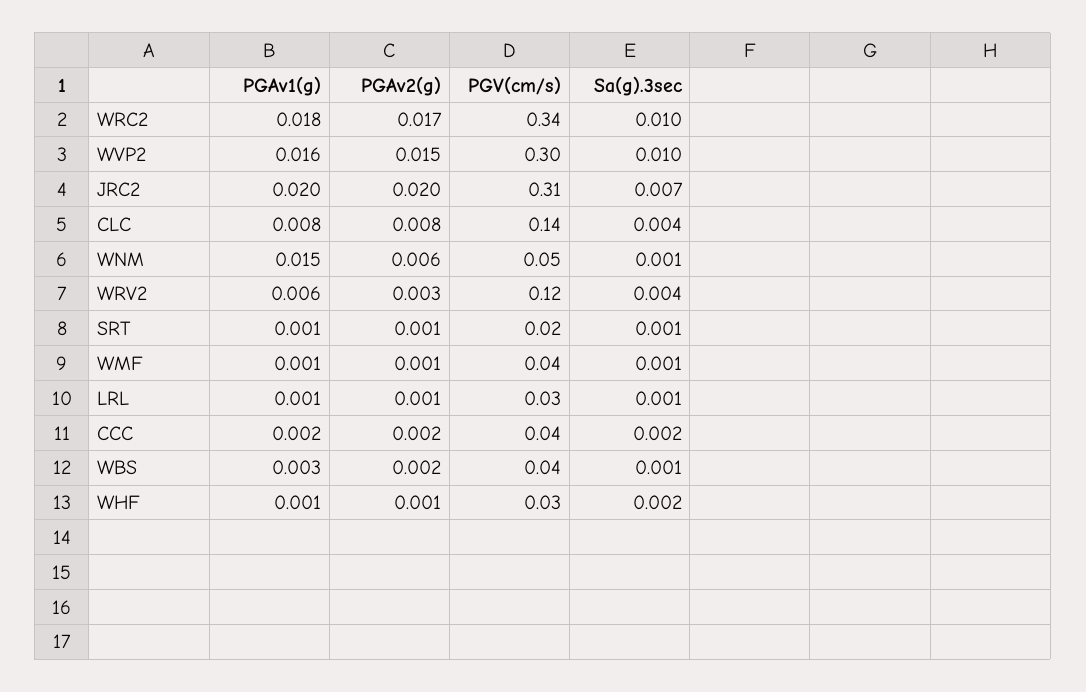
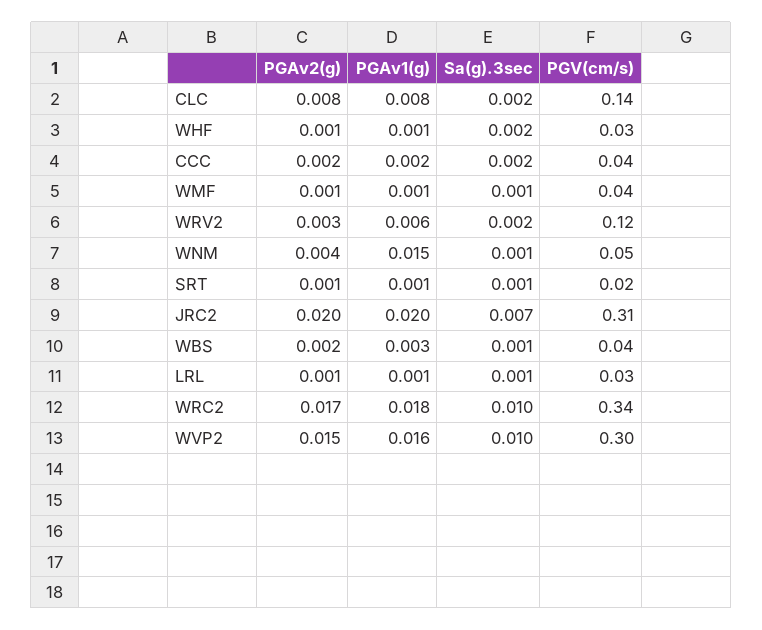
Sa(g).3sec, CLC: 0.004 -> 0.002
PGAv2(g), WNM: 0.006 -> 0.004
Sa(g).3sec, WRV2: 0.004 -> 0.002

